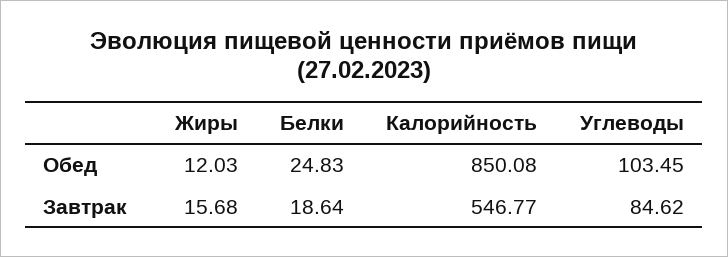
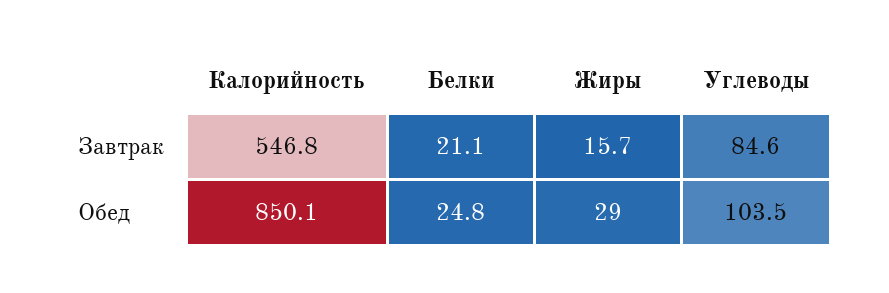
Жиры, Обед: 12.03 -> 29
Белки, Завтрак: 18.64 -> 21.1

